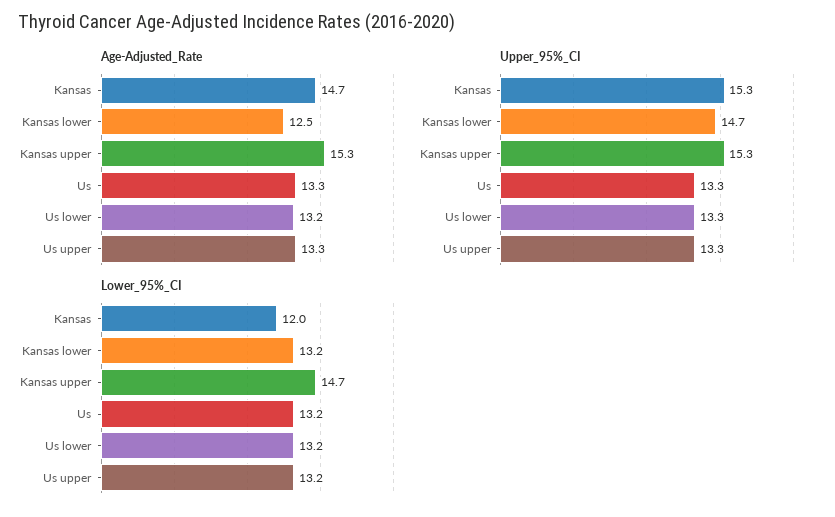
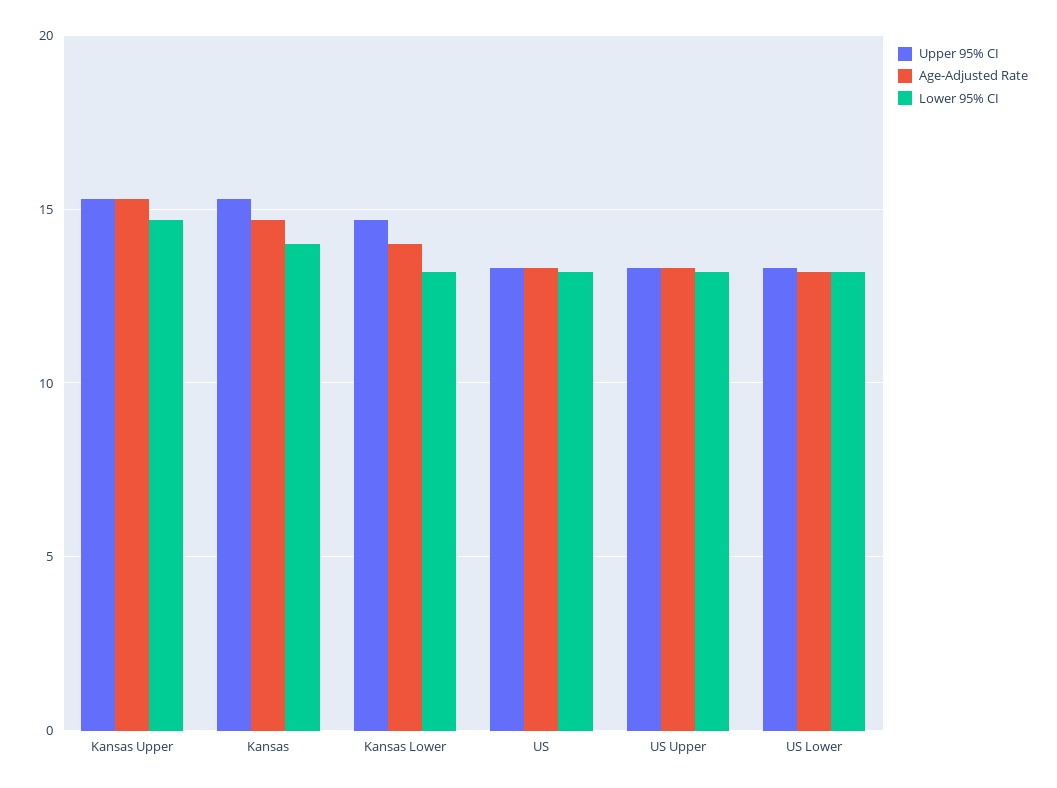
Age-Adjusted_Rate, Kansas lower: 12.5 -> 14
Lower_95%_CI, Kansas: 12 -> 14

